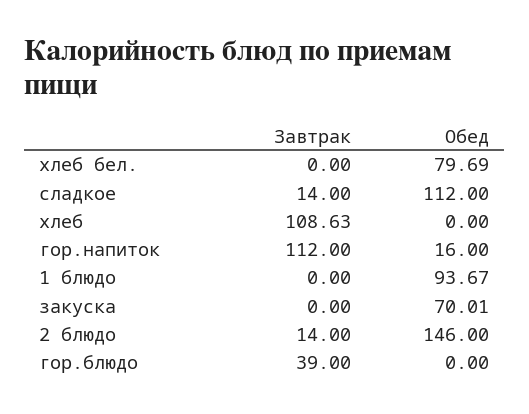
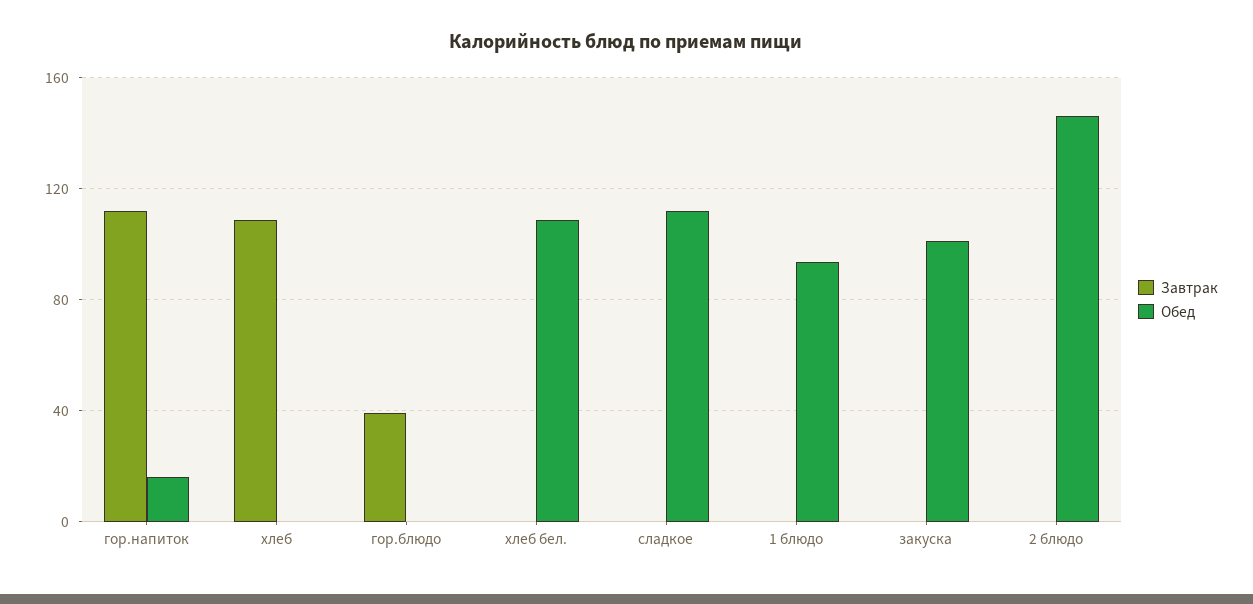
Обед, хлеб бел.: 79.69 -> 110
Завтрак, сладкое: 14 -> 0
Обед, закуска: 70.01 -> 100
Завтрак, 2 блюдо: 14 -> 0

